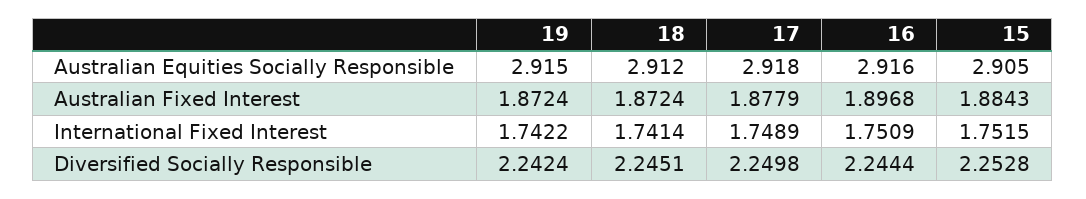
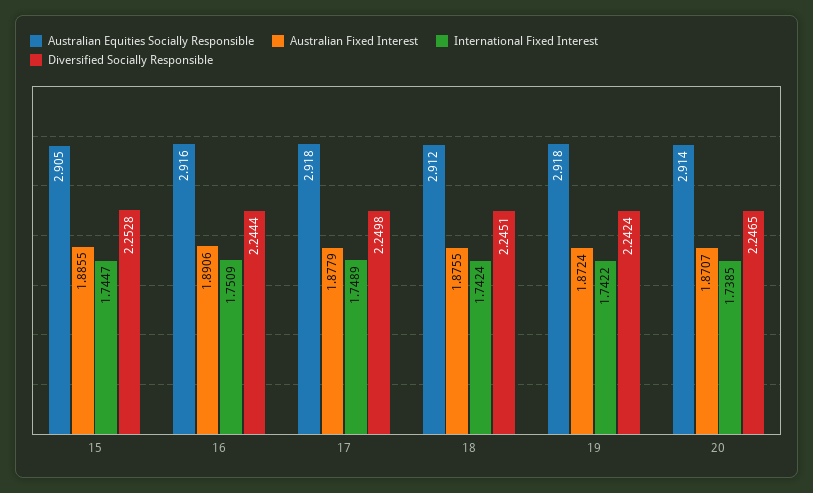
Australian Equities Socially Responsible, 19: 2.915 -> 2.918
Australian Fixed Interest, 18: 1.8724 -> 1.8755
Australian Fixed Interest, 16: 1.8968 -> 1.8906
Australian Fixed Interest, 15: 1.8843 -> 1.8855
International Fixed Interest, 18: 1.7414 -> 1.7424
International Fixed Interest, 15: 1.7515 -> 1.7447
Australian Equities Socially Responsible, 20: none -> 2.914
Australian Fixed Interest, 20: none -> 1.8707
International Fixed Interest, 20: none -> 1.7385
Diversified Socially Responsible, 20: none -> 2.2465

